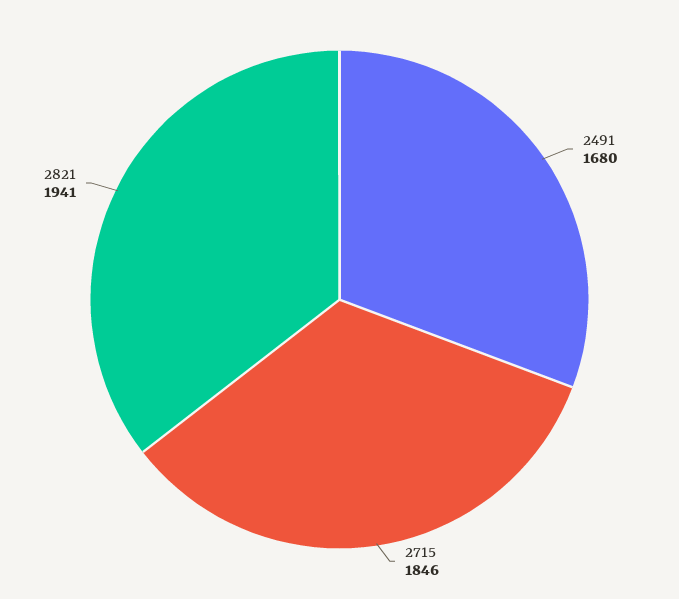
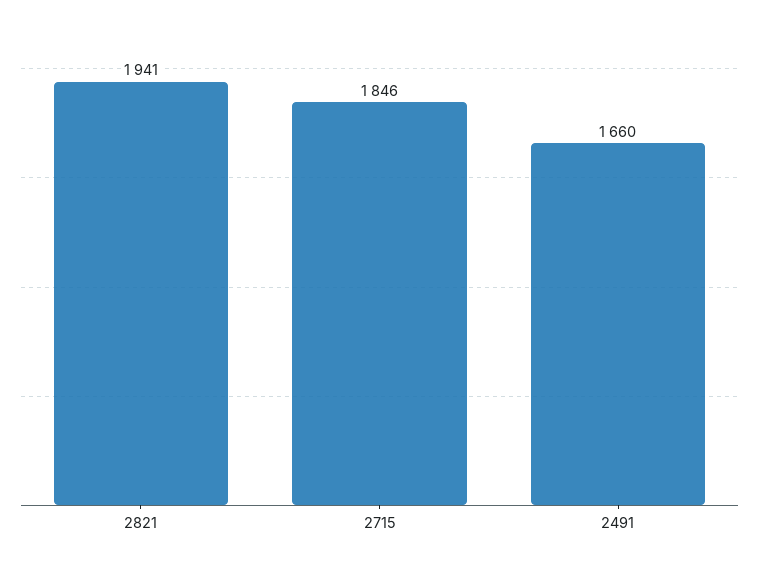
2491: 1680 -> 1660

